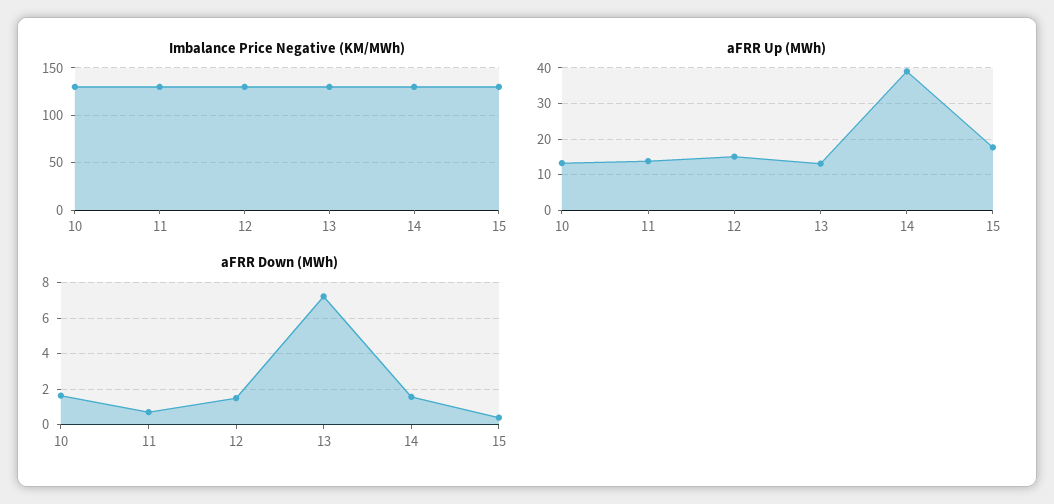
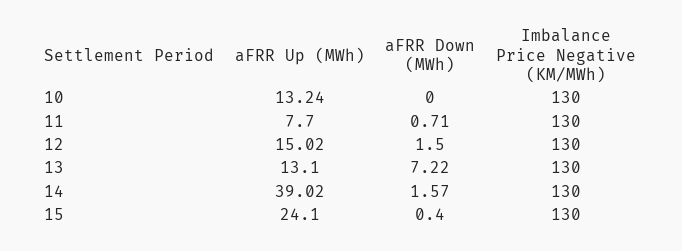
aFRR Up (MWh), 11: 14 -> 7.7
aFRR Up (MWh), 15: 18 -> 24.1
aFRR Down (MWh), 10: 1.5 -> 0

